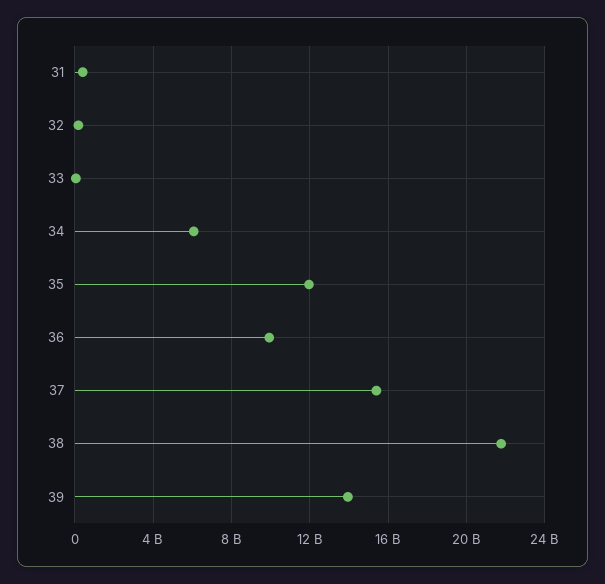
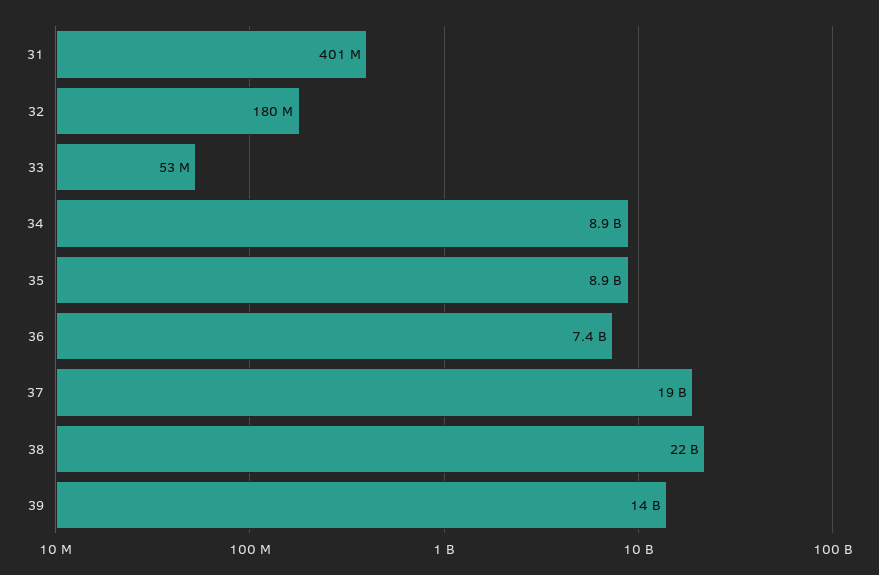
34: 6000000000 -> 8900000000
35: 12000000000 -> 8900000000
36: 10000000000 -> 7400000000
37: 15500000000 -> 19000000000

